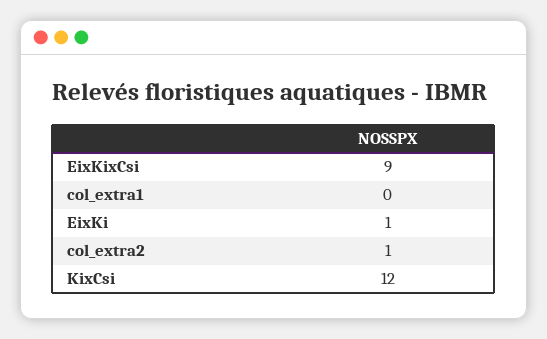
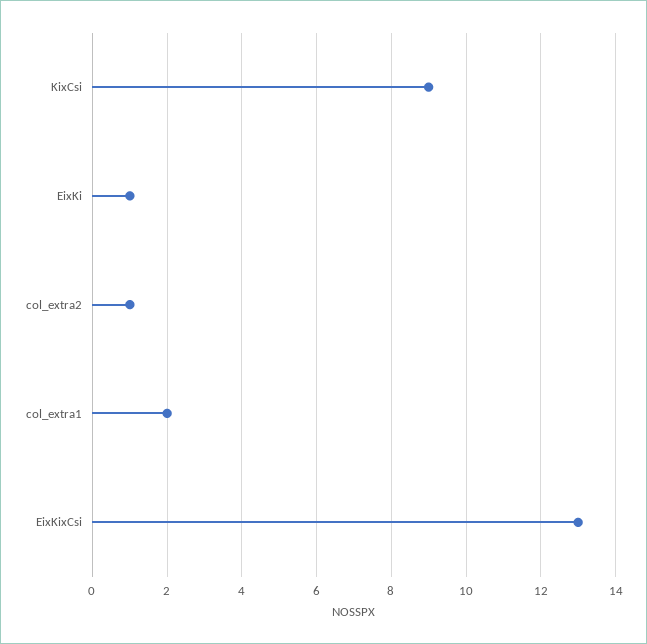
EixKixCsi: 9 -> 13
col_extra1: 0 -> 2
KixCsi: 12 -> 9

